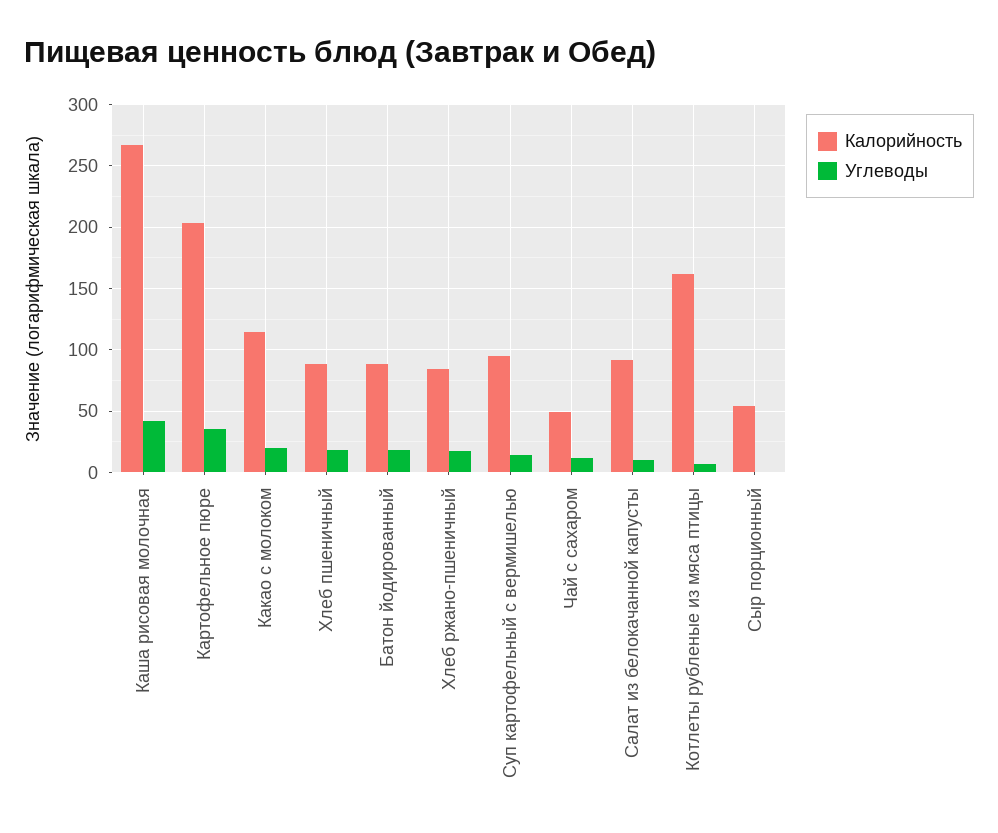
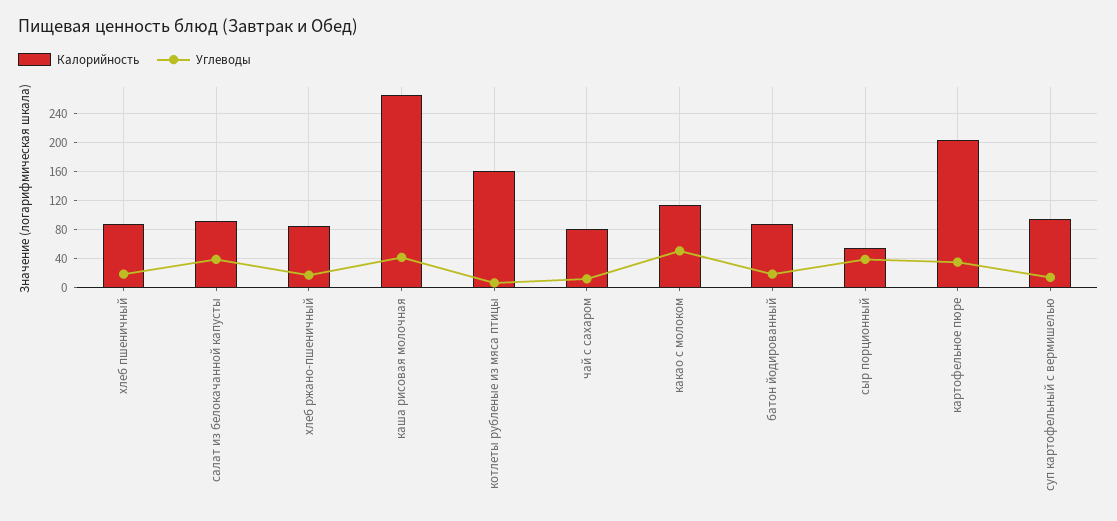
Углеводы, Какао с молоком: 20 -> 50
Калорийность, Чай с сахаром: 50 -> 80
Углеводы, Салат из белокачанной капусты: 10 -> 40
Углеводы, Сыр порционный: 0 -> 40

